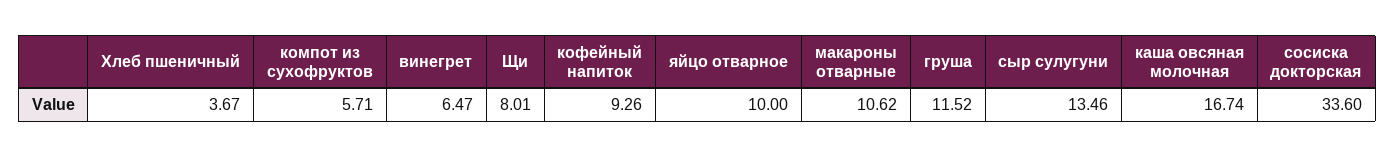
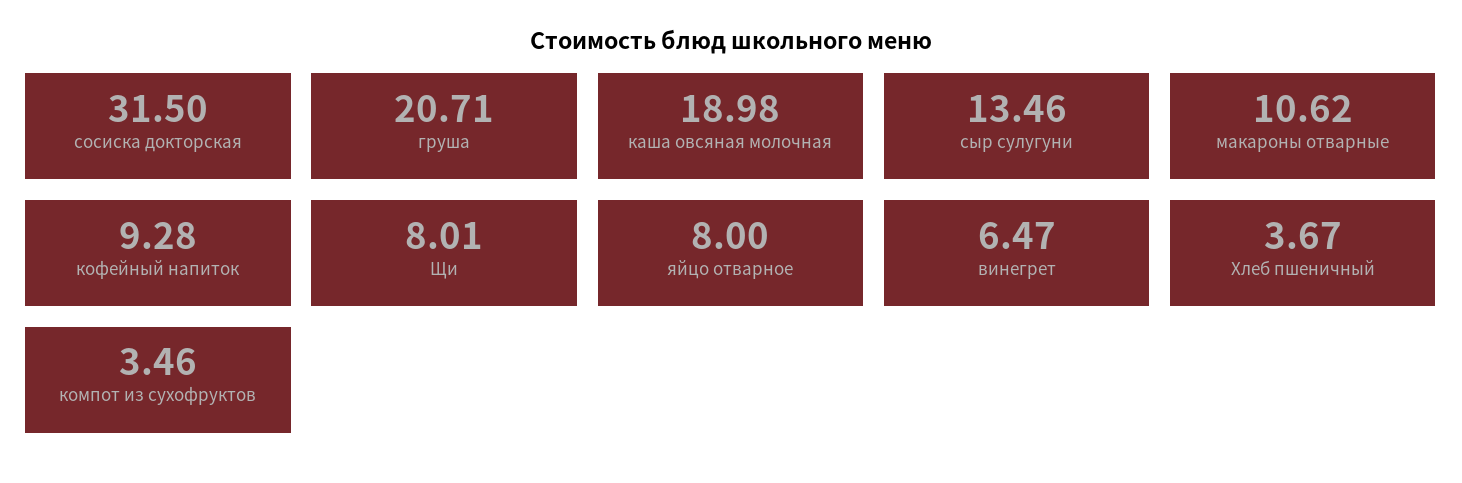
компот из сухофруктов: 5.71 -> 3.46
кофейный напиток: 9.26 -> 9.28
яйцо отварное: 10 -> 8
груша: 11.52 -> 20.71
каша овсяная молочная: 16.74 -> 18.98
сосиска докторская: 33.6 -> 31.5

